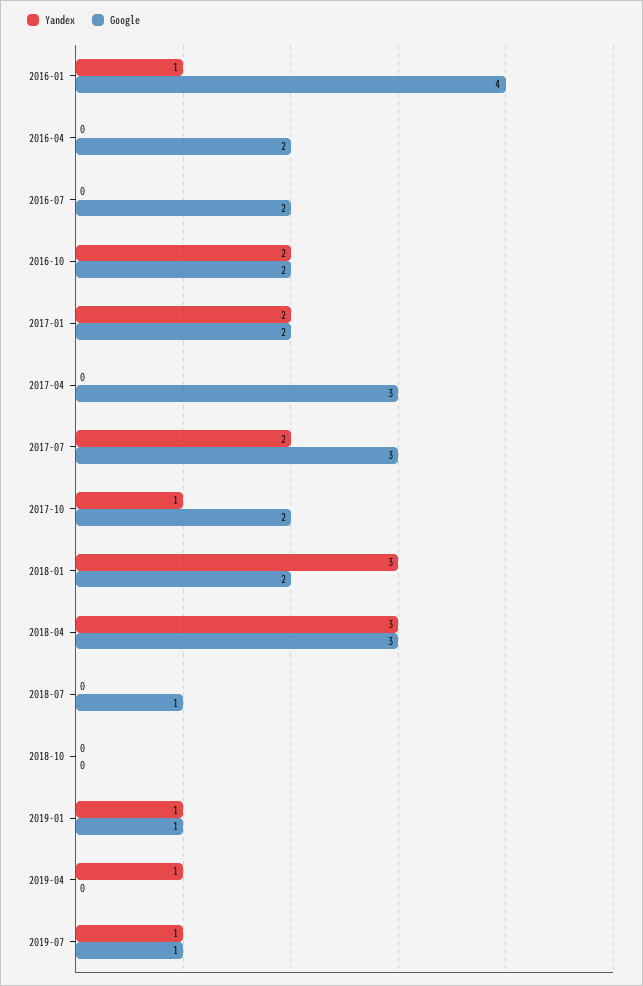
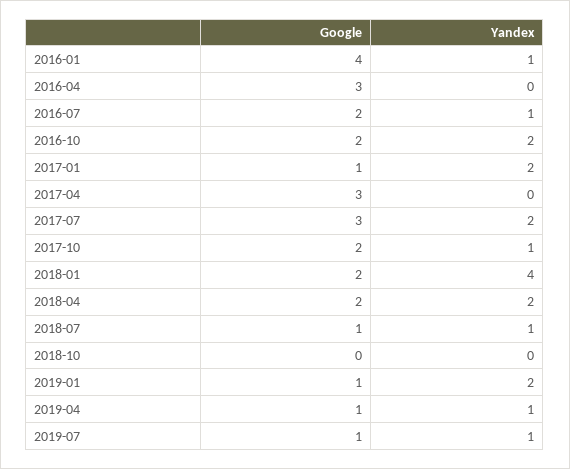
Google, 2016-04: 2 -> 3
Yandex, 2016-07: 0 -> 1
Google, 2017-01: 2 -> 1
Yandex, 2018-01: 3 -> 4
Yandex, 2018-04: 3 -> 2
Google, 2018-04: 3 -> 2
Yandex, 2018-07: 0 -> 1
Yandex, 2019-01: 1 -> 2
Google, 2019-04: 0 -> 1

